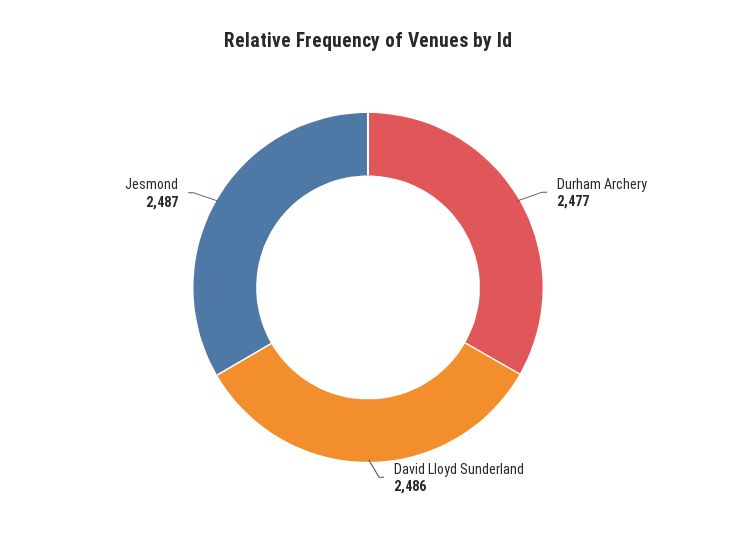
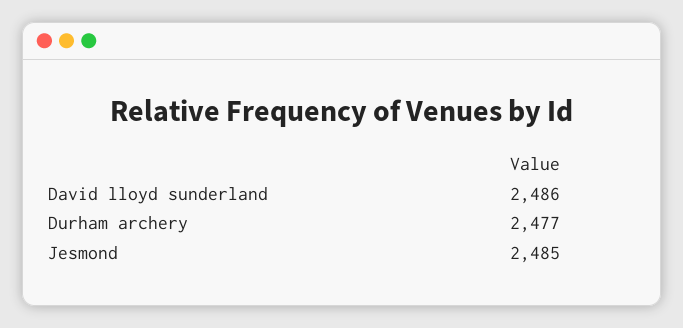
Jesmond: 2487 -> 2485

